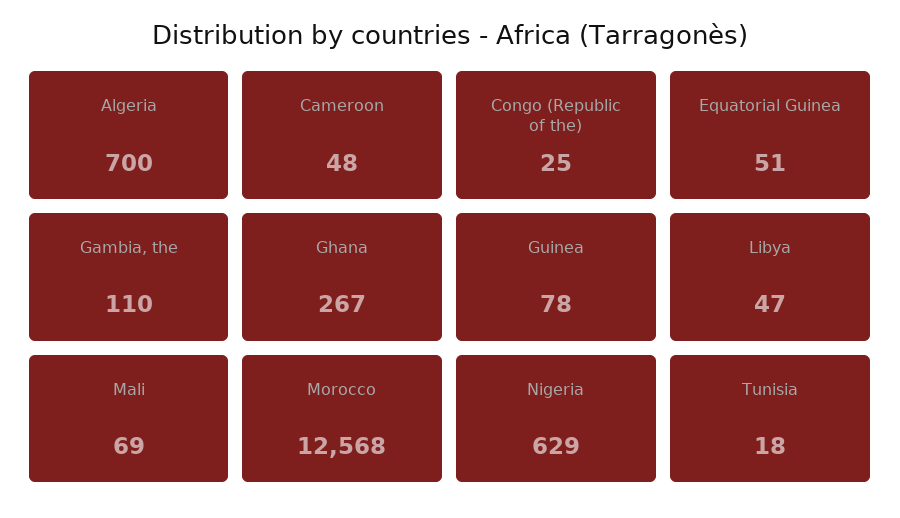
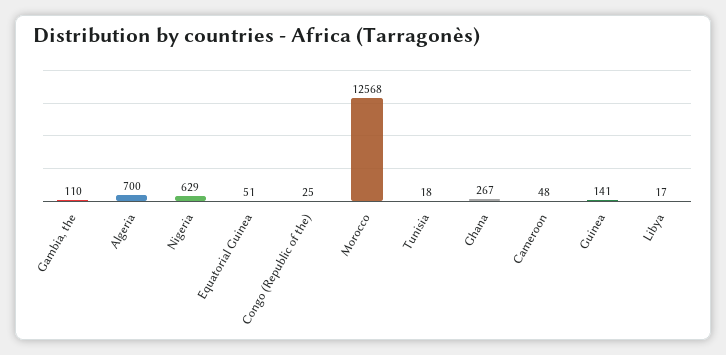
Guinea: 78 -> 141
Libya: 47 -> 17
Mali: 69 -> none

